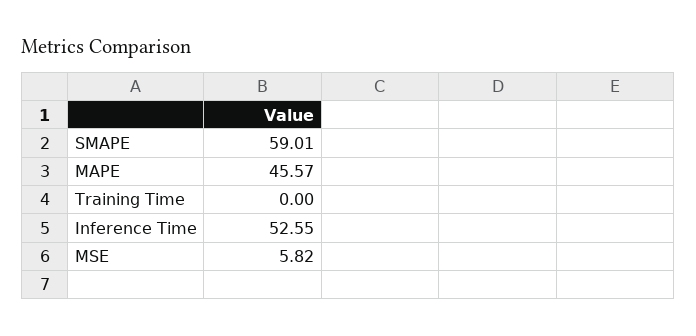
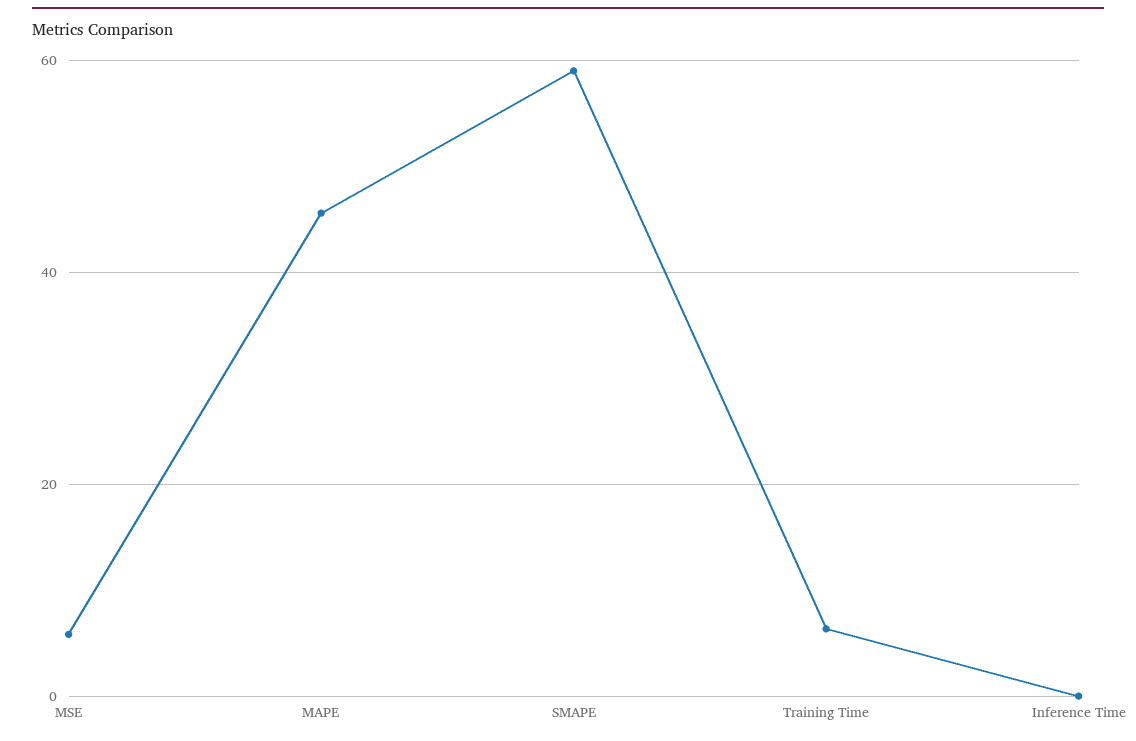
Training Time: 0 -> 6
Inference Time: 52.55 -> 0

